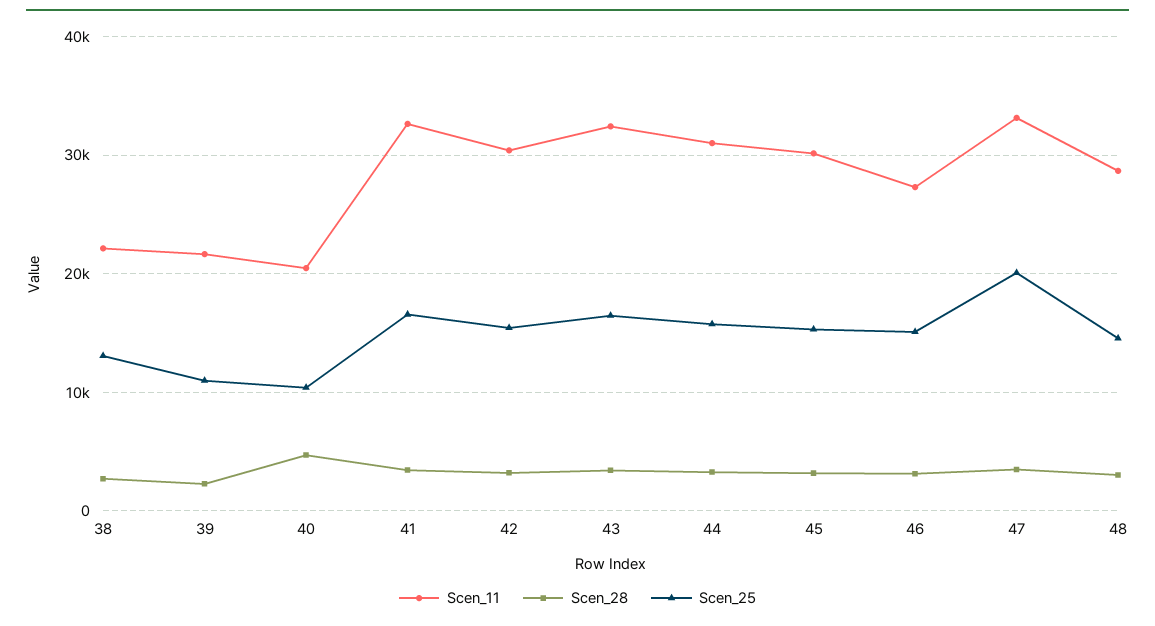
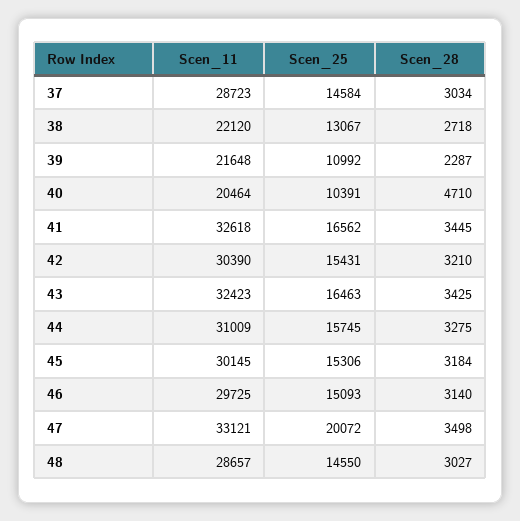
Scen_11, 46: 27000 -> 29725
Scen_11, 37: none -> 28723
Scen_25, 37: none -> 14584
Scen_28, 37: none -> 3034

